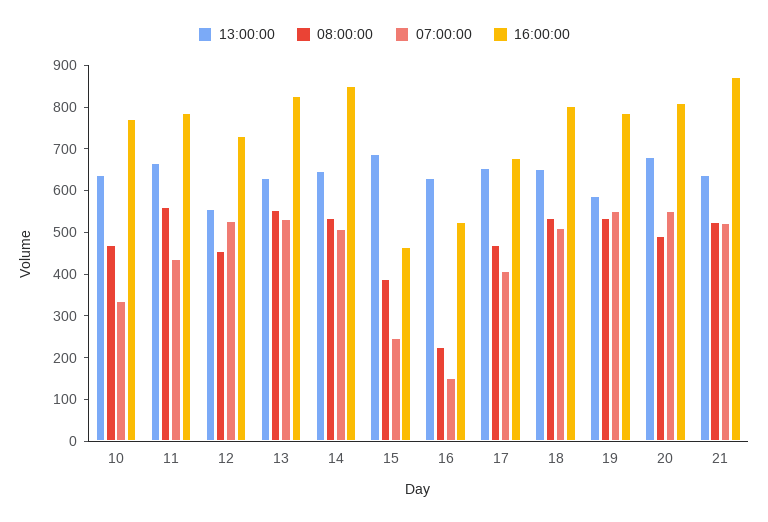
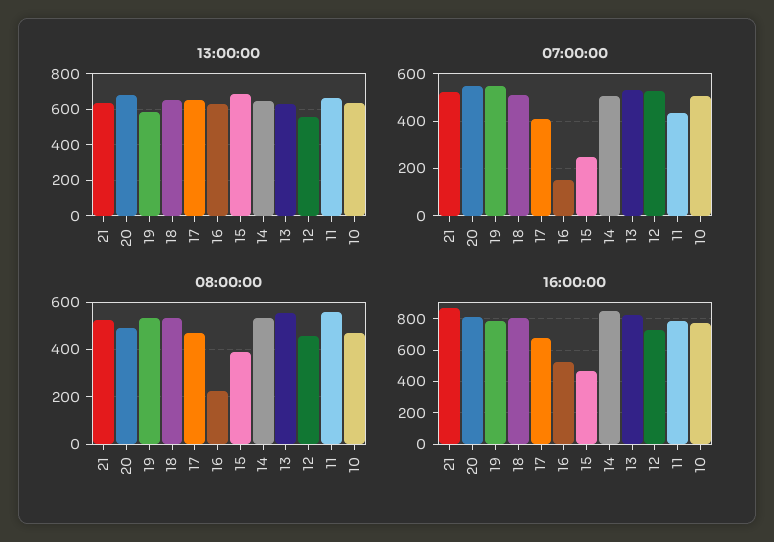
07:00:00, 10: 340 -> 500

